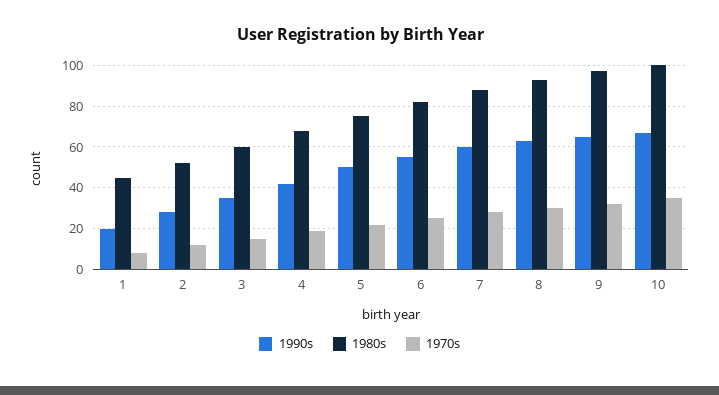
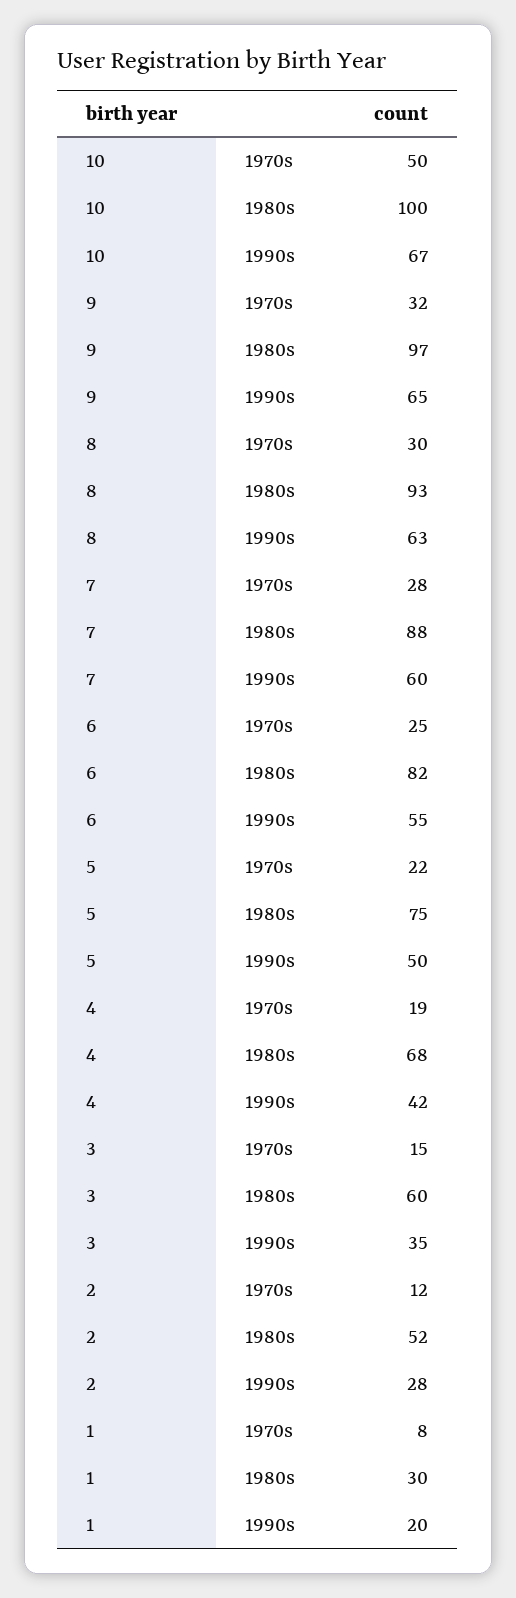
1980s, 1: 45 -> 30
1970s, 10: 35 -> 50

